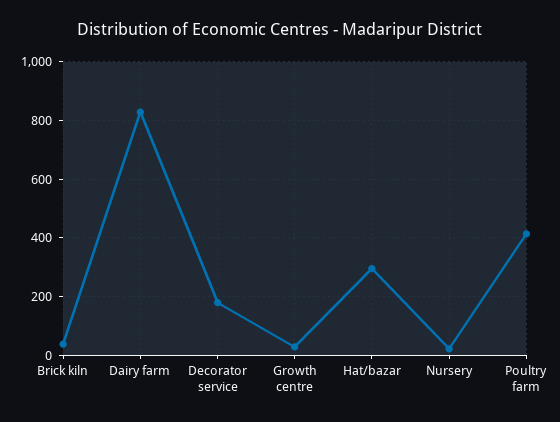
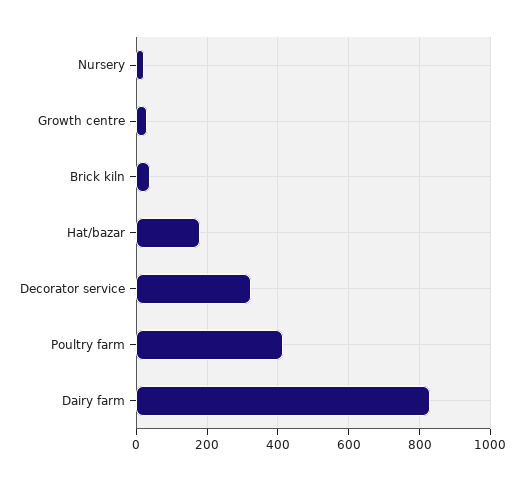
Decorator service: 175 -> 320
Hat/bazar: 300 -> 180

